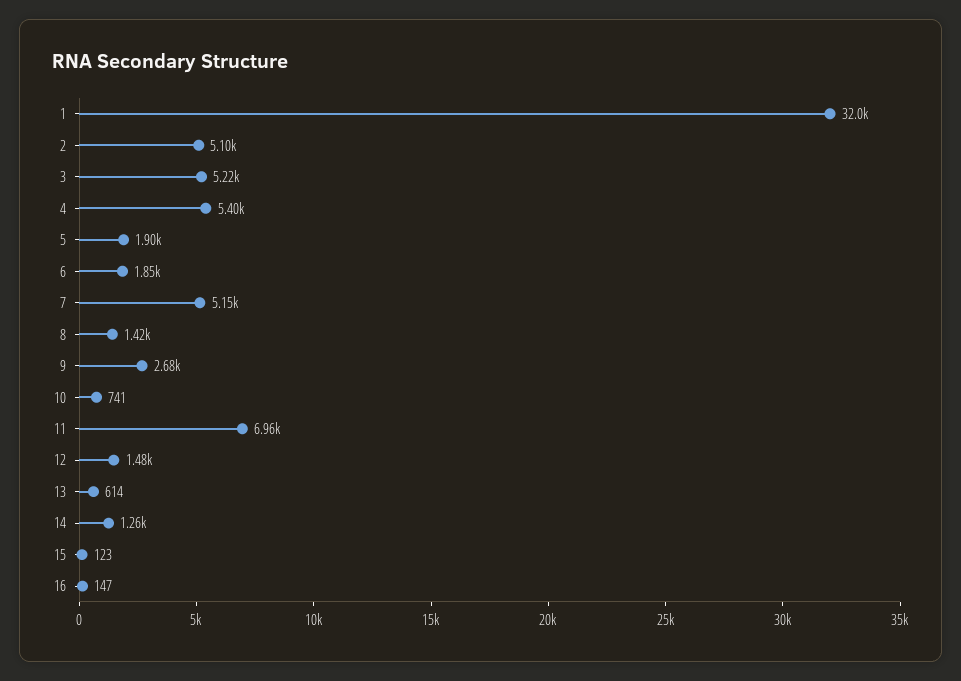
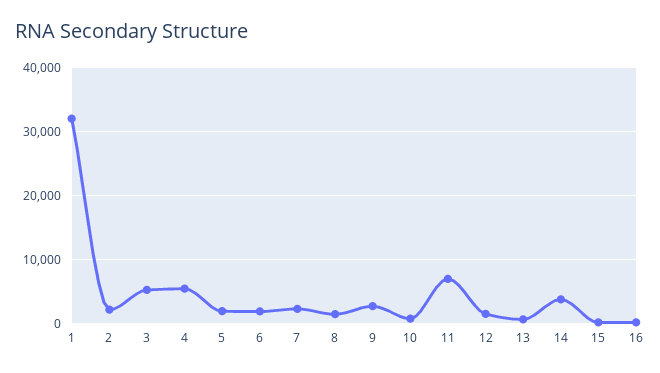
2: 5100 -> 2000
7: 5150 -> 2000
14: 1260 -> 4000

